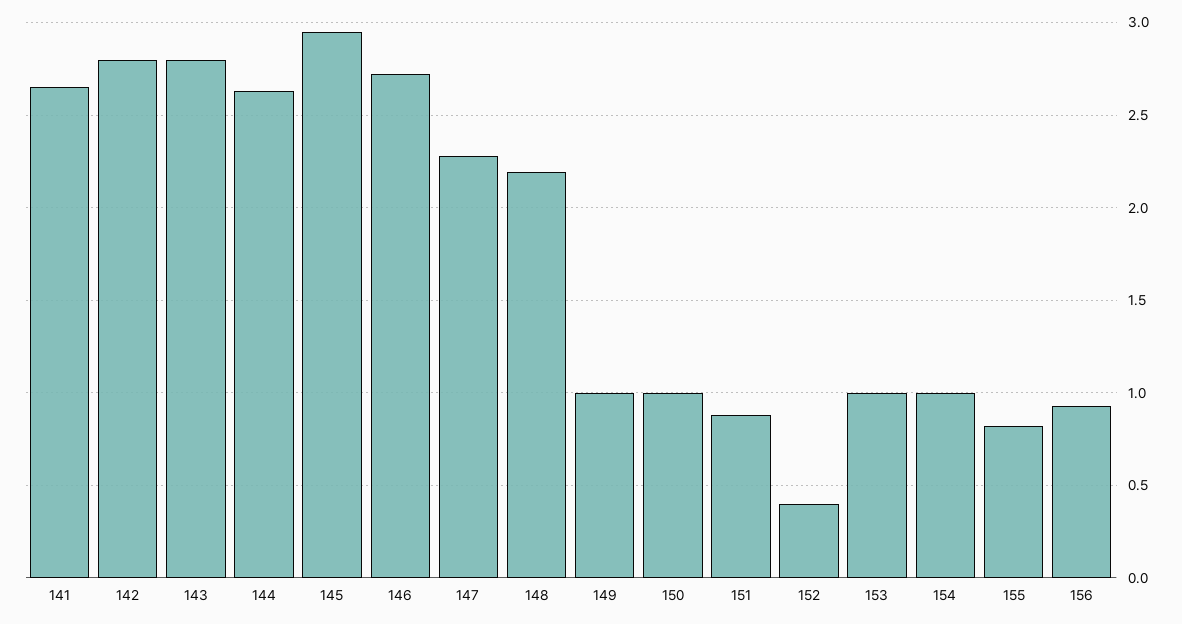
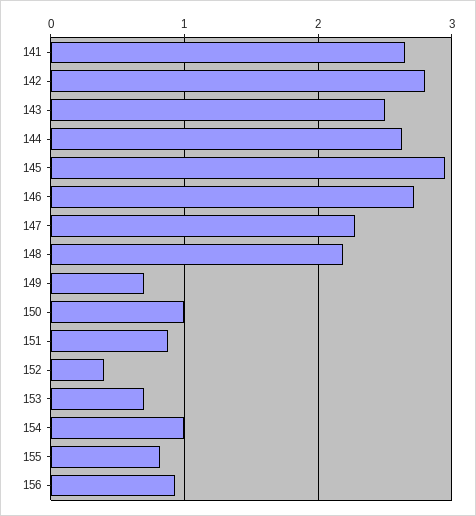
143: 2.8 -> 2.5
149: 1 -> 0.7
153: 1 -> 0.7

